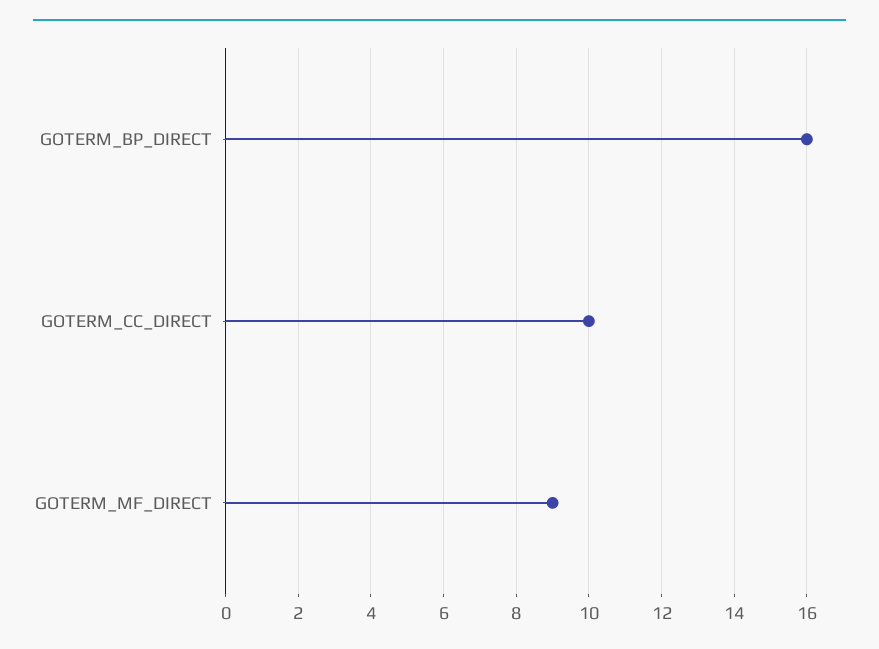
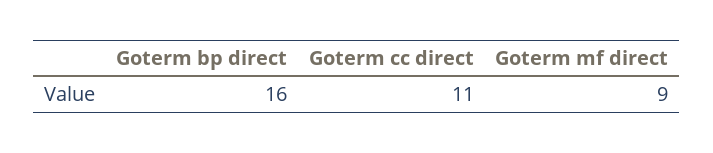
GOTERM_CC_DIRECT: 10 -> 11

